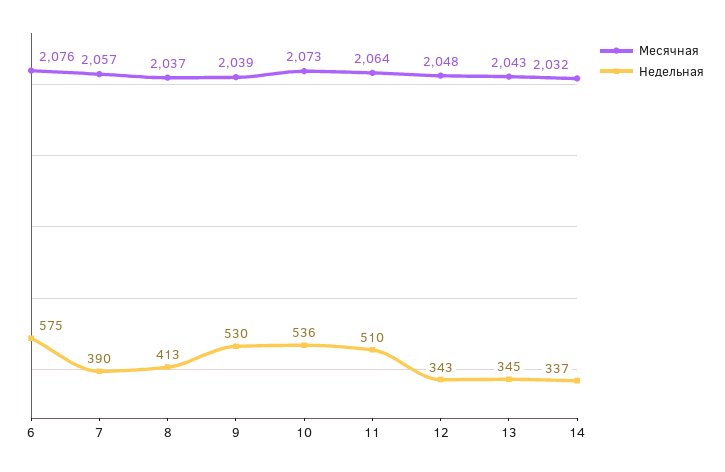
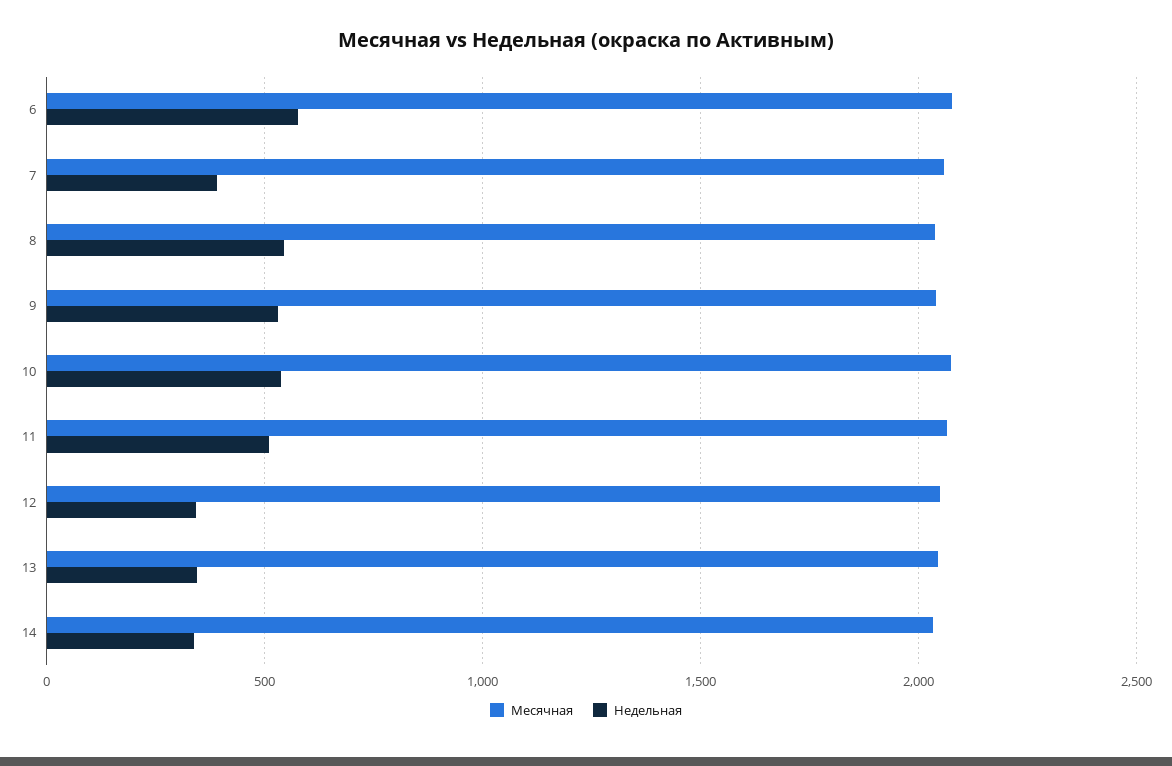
Недельная, 8: 413 -> 550

